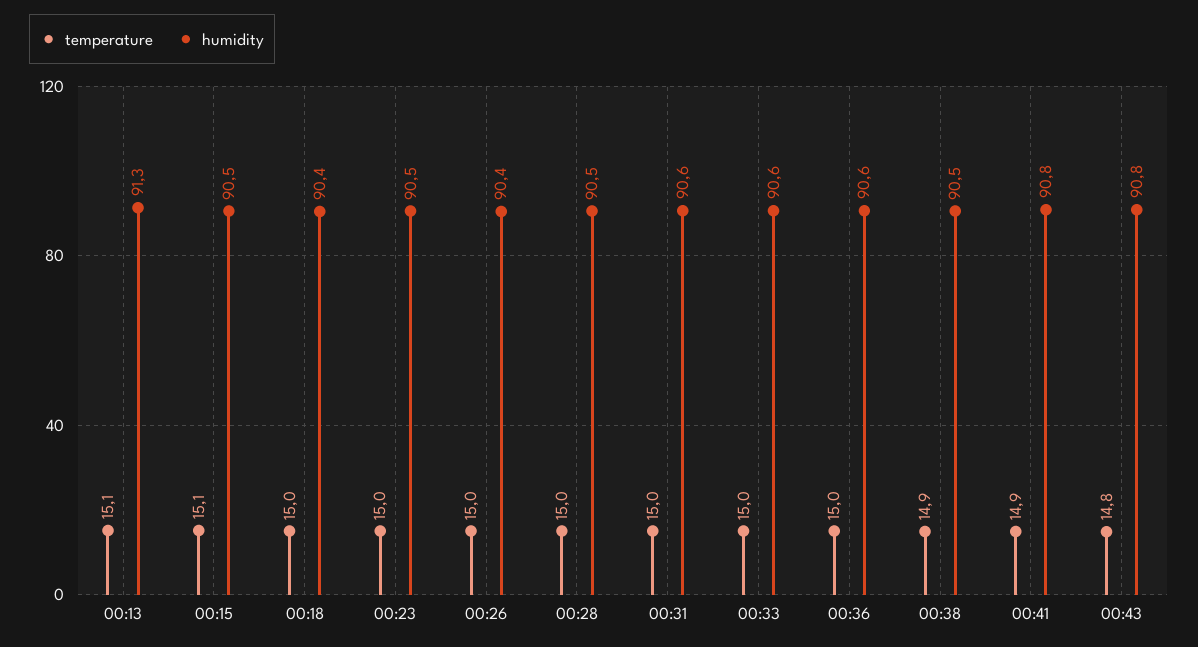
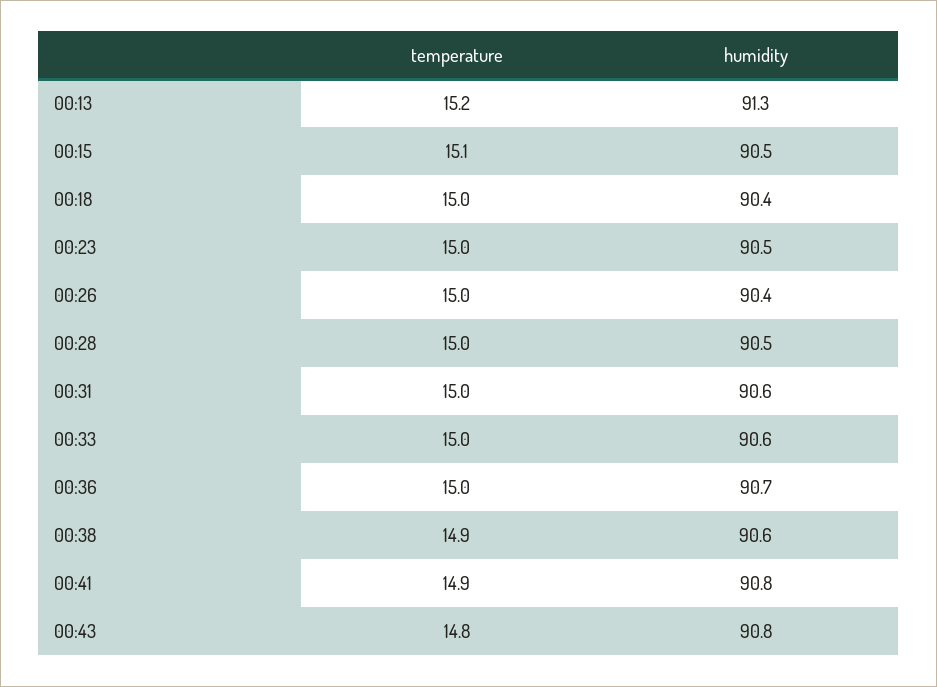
temperature, 00:13: 15.1 -> 15.2
humidity, 00:36: 90.6 -> 90.7
humidity, 00:38: 90.5 -> 90.6

